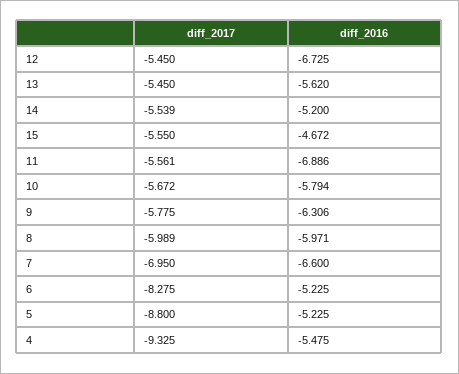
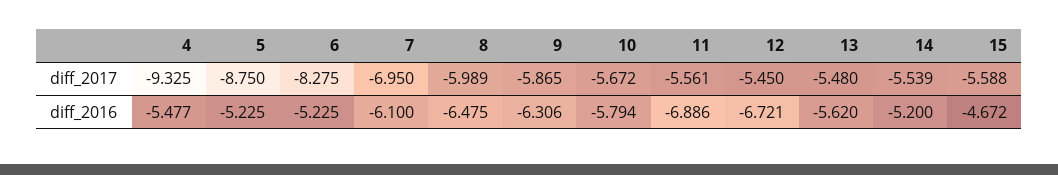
diff_2016, 12: -6.725 -> -6.721
diff_2017, 13: -5.45 -> -5.48
diff_2017, 15: -5.55 -> -5.588
diff_2017, 9: -5.775 -> -5.865
diff_2016, 8: -5.971 -> -6.475
diff_2016, 7: -6.6 -> -6.1
diff_2017, 5: -8.8 -> -8.75
diff_2016, 4: -5.475 -> -5.477

